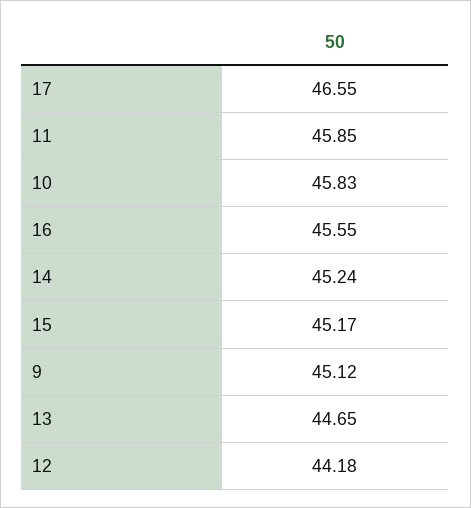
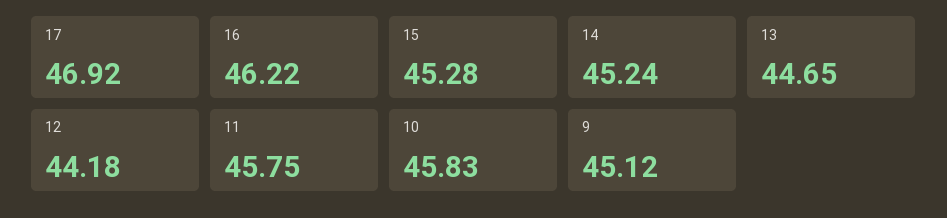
17: 46.55 -> 46.92
11: 45.85 -> 45.75
16: 45.55 -> 46.22
15: 45.17 -> 45.28

